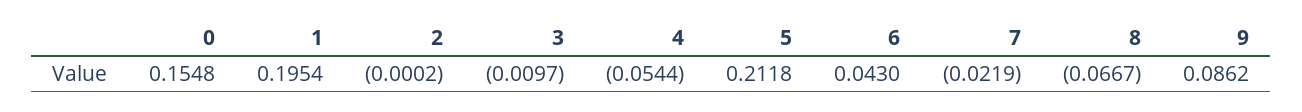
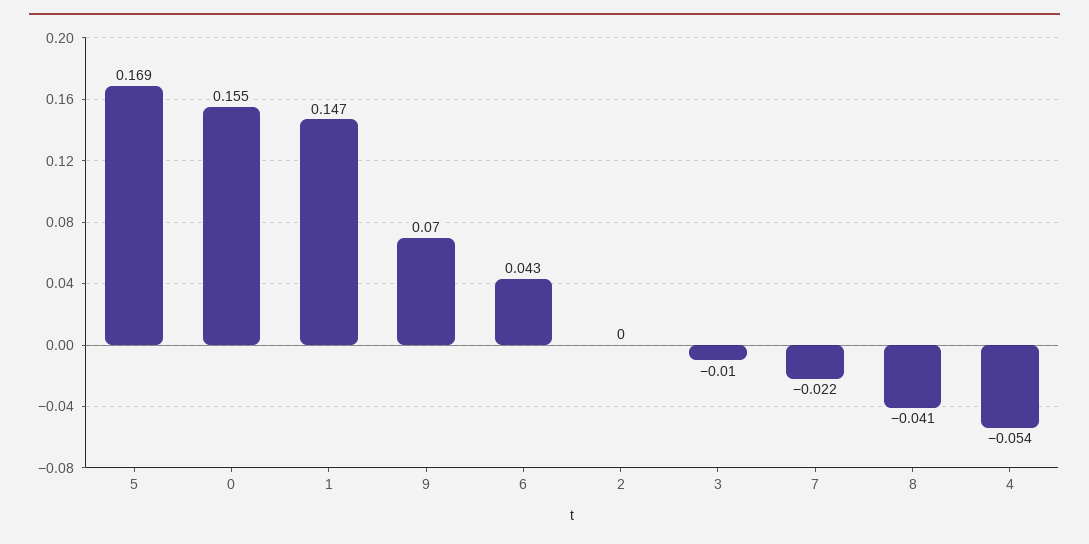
1: 0.1954 -> 0.147
5: 0.2118 -> 0.169
8: -0.0667 -> -0.041
9: 0.0862 -> 0.07

